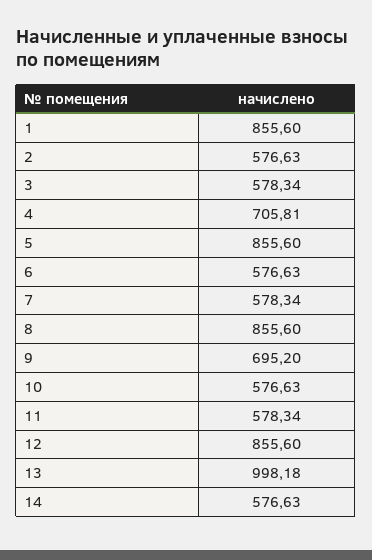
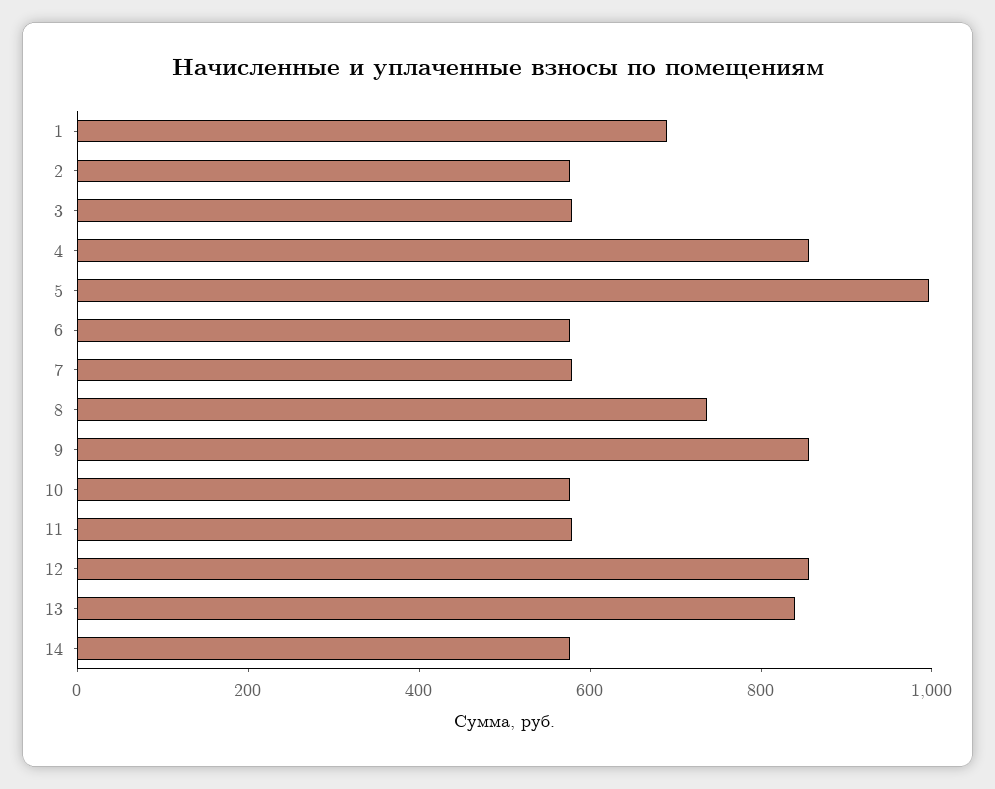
1: 855.6 -> 700
4: 705.81 -> 850
5: 855.6 -> 1000
8: 855.6 -> 750
9: 695.2 -> 850
13: 998.18 -> 850

